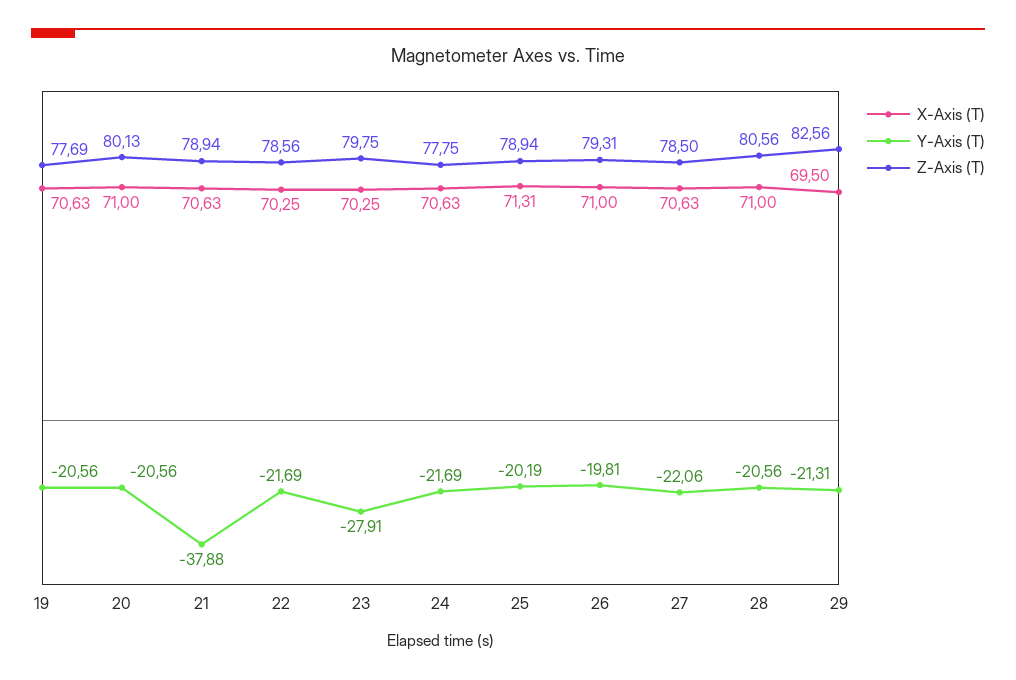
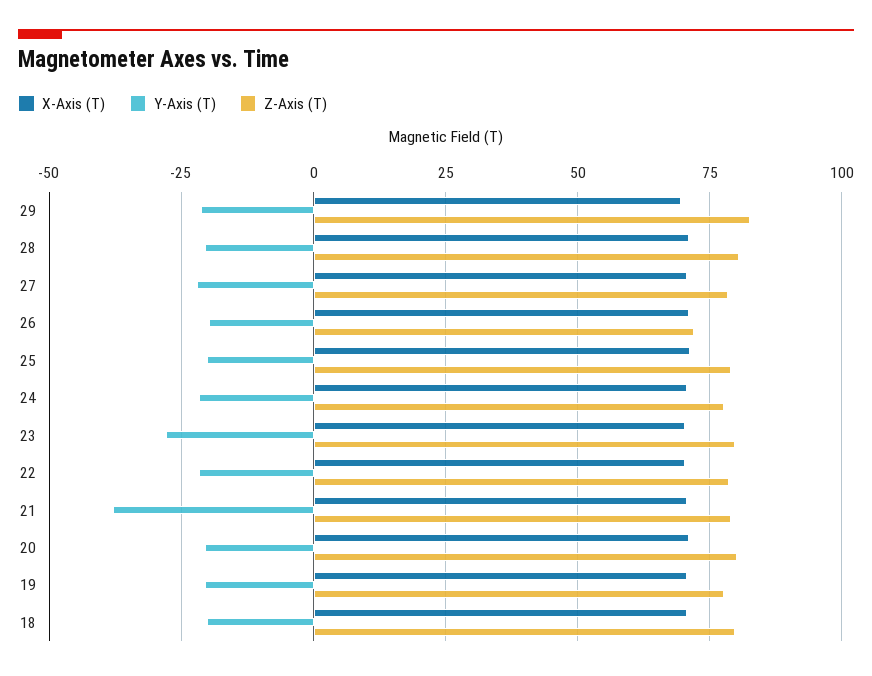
Z-Axis (T), 26: 79.31 -> 72.5
X-Axis (T), 18: none -> 70
Y-Axis (T), 18: none -> -20
Z-Axis (T), 18: none -> 80

